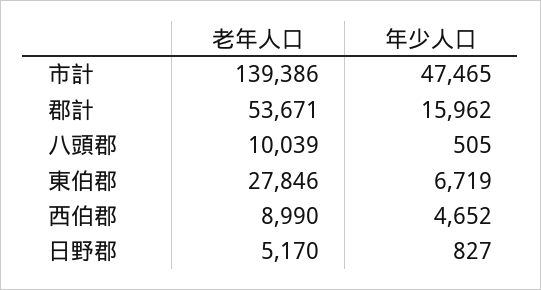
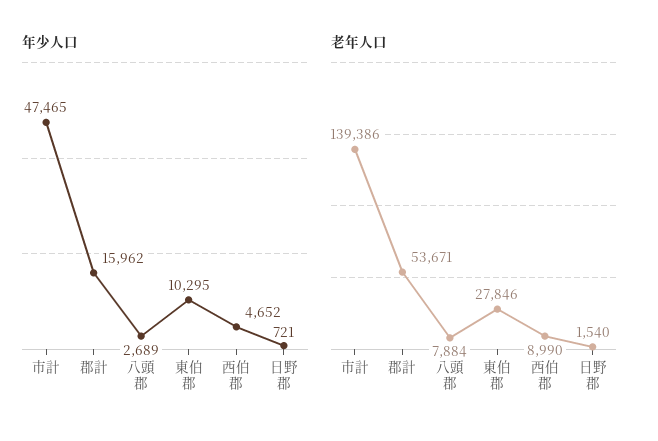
老年人口, 八頭郡: 10039 -> 7884
年少人口, 八頭郡: 505 -> 2689
年少人口, 東伯郡: 6719 -> 10295
老年人口, 日野郡: 5170 -> 1540
年少人口, 日野郡: 827 -> 721

